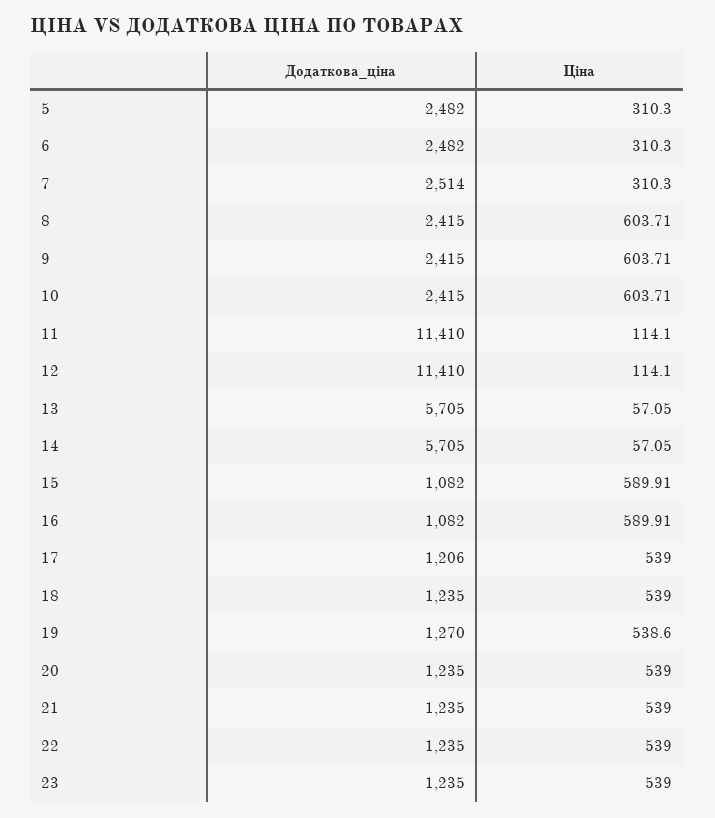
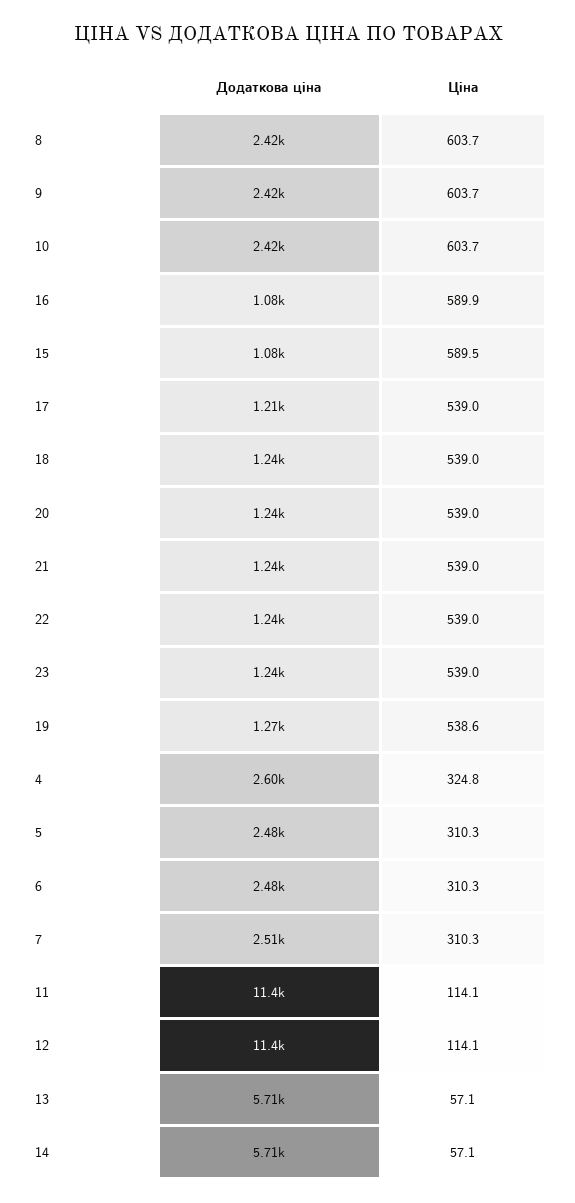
Ціна, 15: 589.91 -> 589.5
Додаткова_ціна, 4: none -> 2600
Ціна, 4: none -> 324.8

